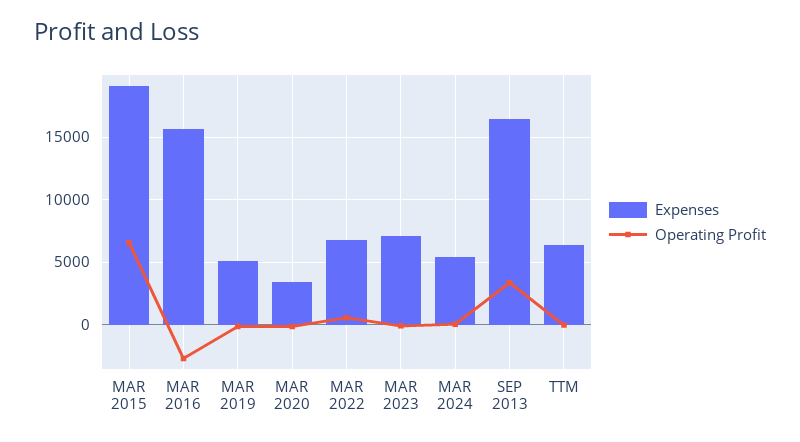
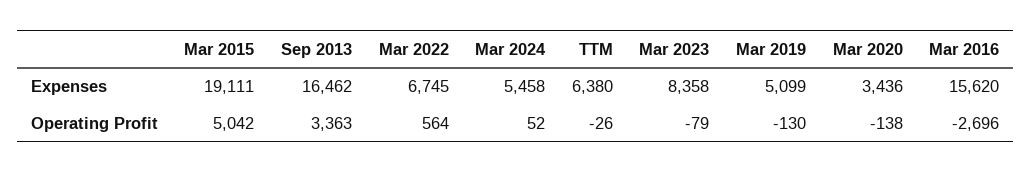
Operating Profit, MAR 2015: 6500 -> 5042
Expenses, MAR 2023: 7000 -> 8358

